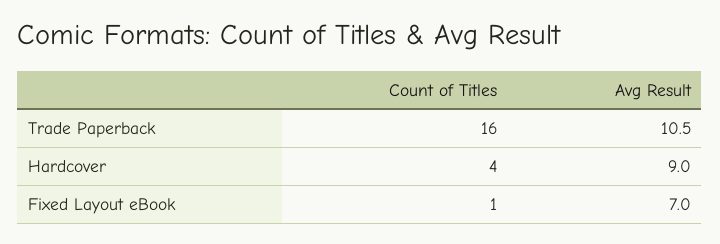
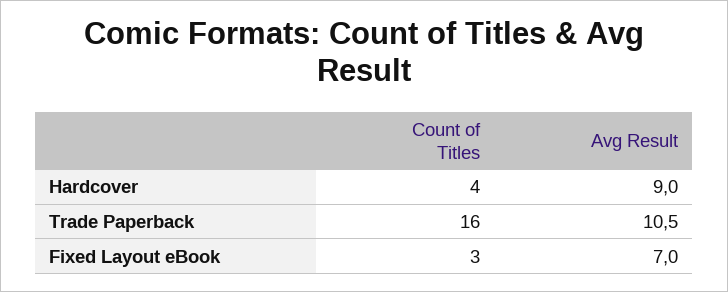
Count of Titles, Fixed Layout eBook: 1 -> 3

